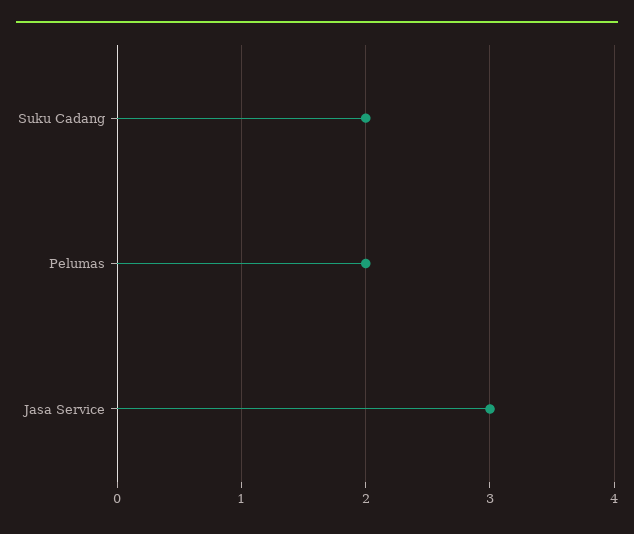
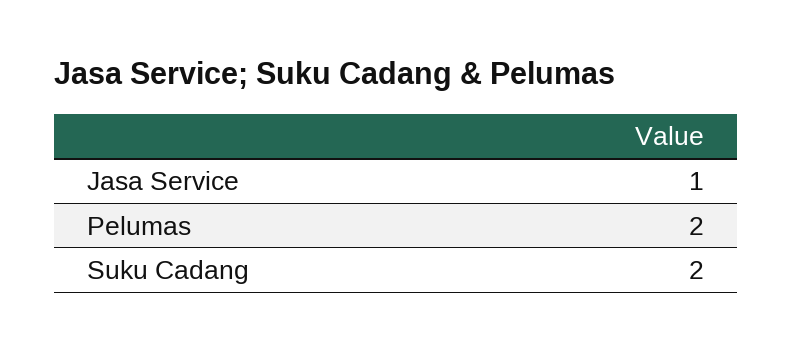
Jasa Service: 3 -> 1

